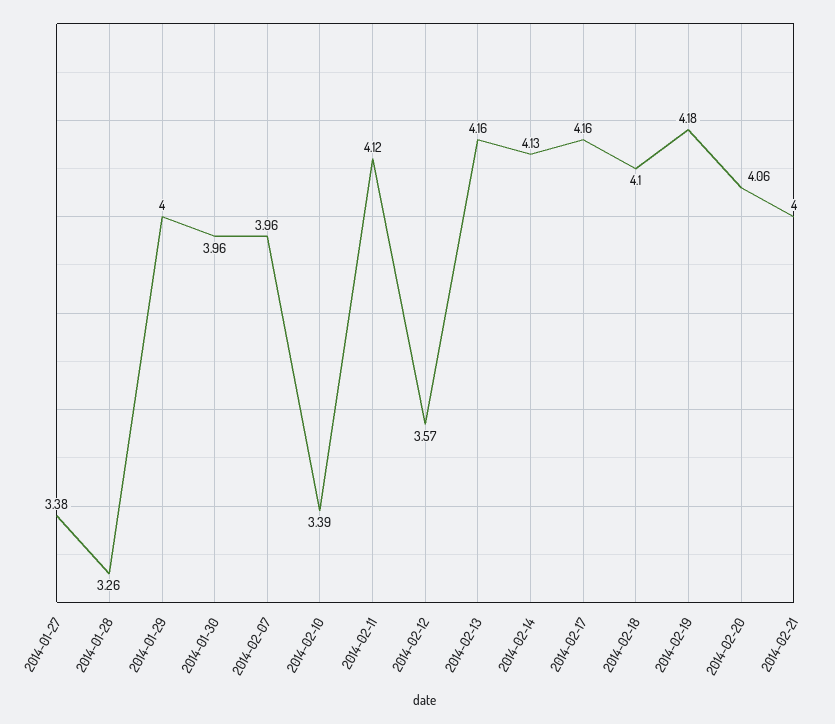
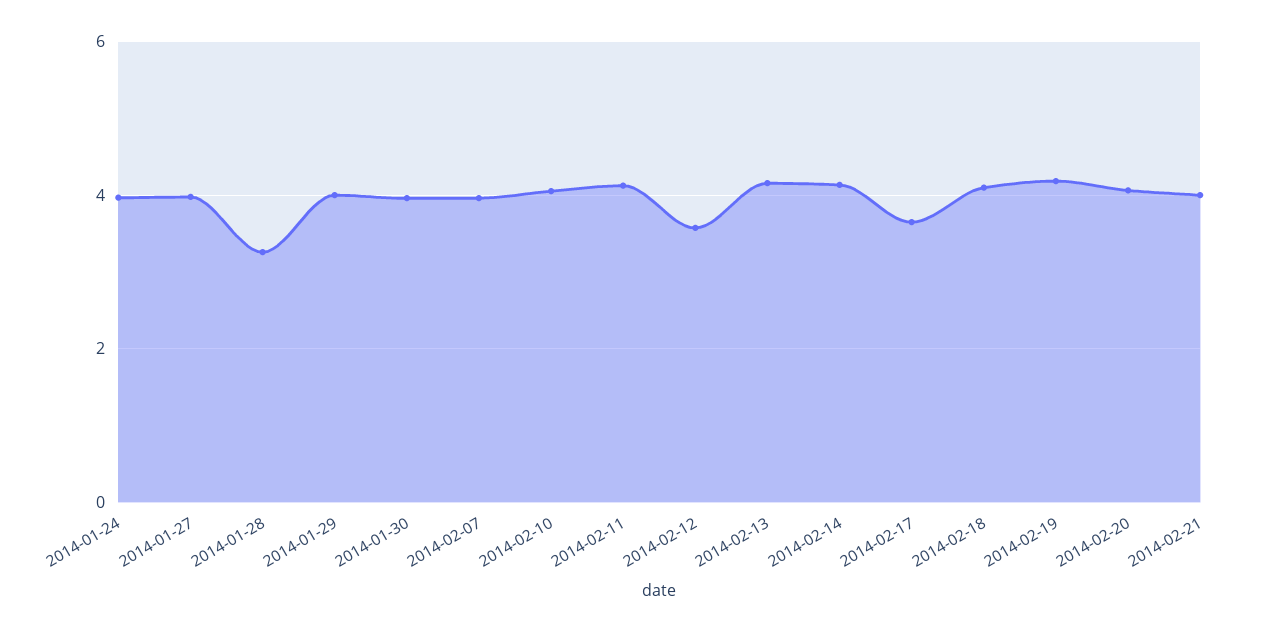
2014-01-27: 3.38 -> 4
2014-02-10: 3.39 -> 4
2014-02-17: 4.16 -> 3.6
2014-01-24: none -> 4

